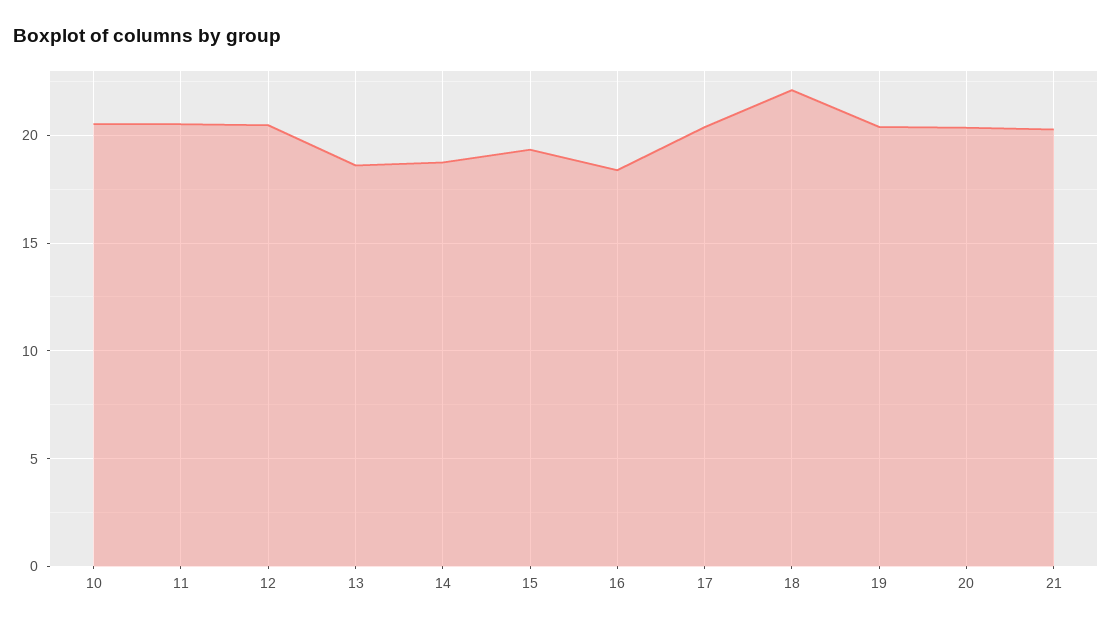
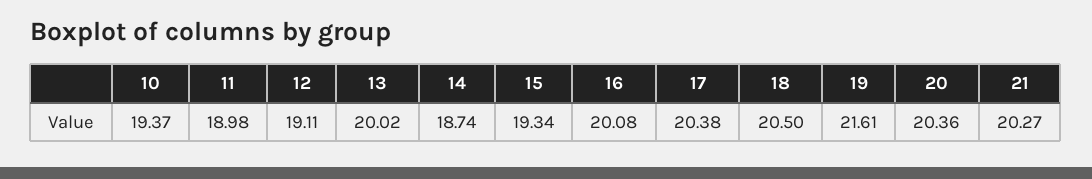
10: 20.5 -> 19.37
11: 20.5 -> 18.98
12: 20.5 -> 19.11
13: 18.5 -> 20.02
16: 18.5 -> 20.08
18: 22 -> 20.5
19: 20.5 -> 21.61

